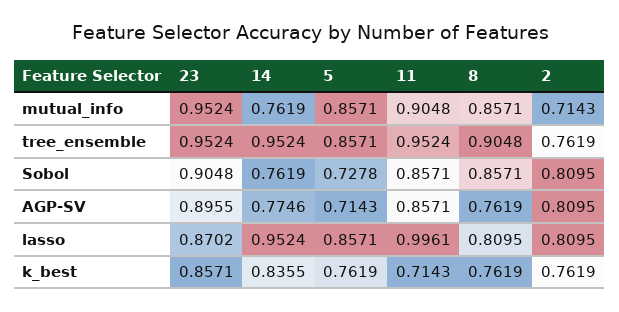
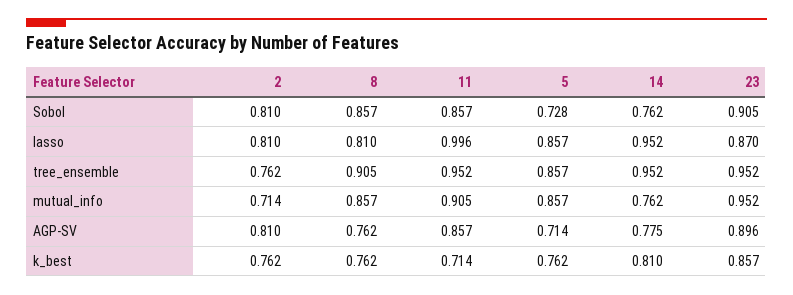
14, k_best: 0.8355 -> 0.81

